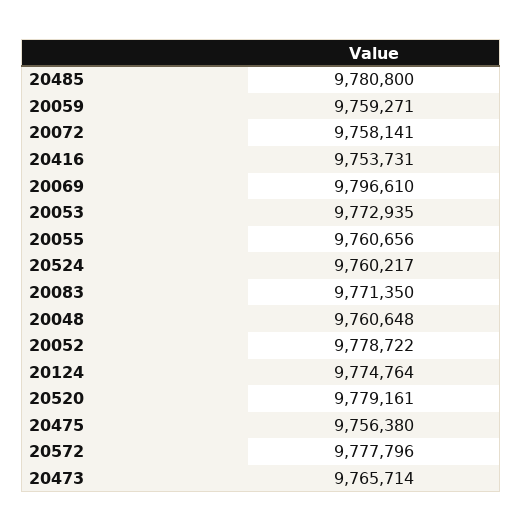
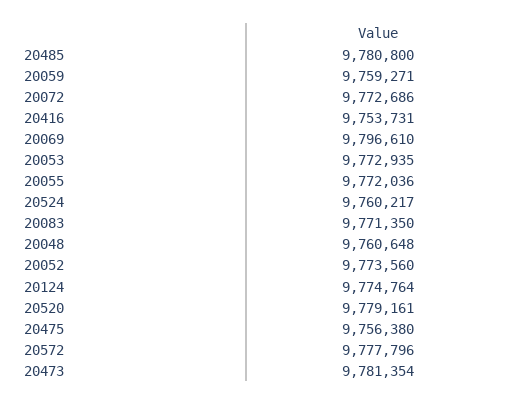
20072: 9758141 -> 9772686
20055: 9760656 -> 9772036
20052: 9778722 -> 9773560
20473: 9765714 -> 9781354

